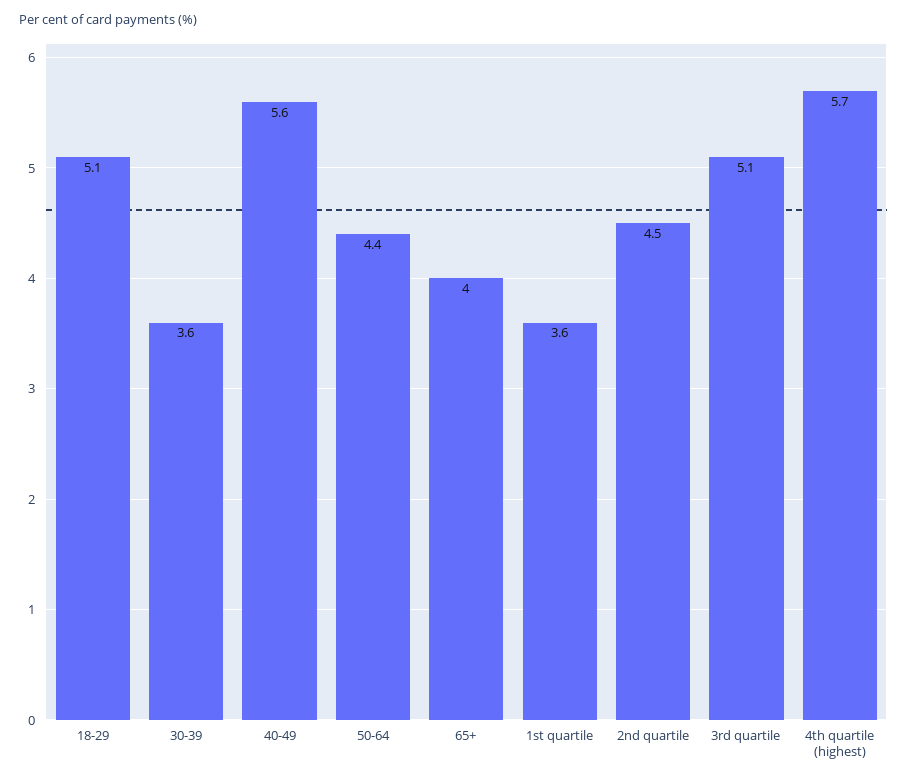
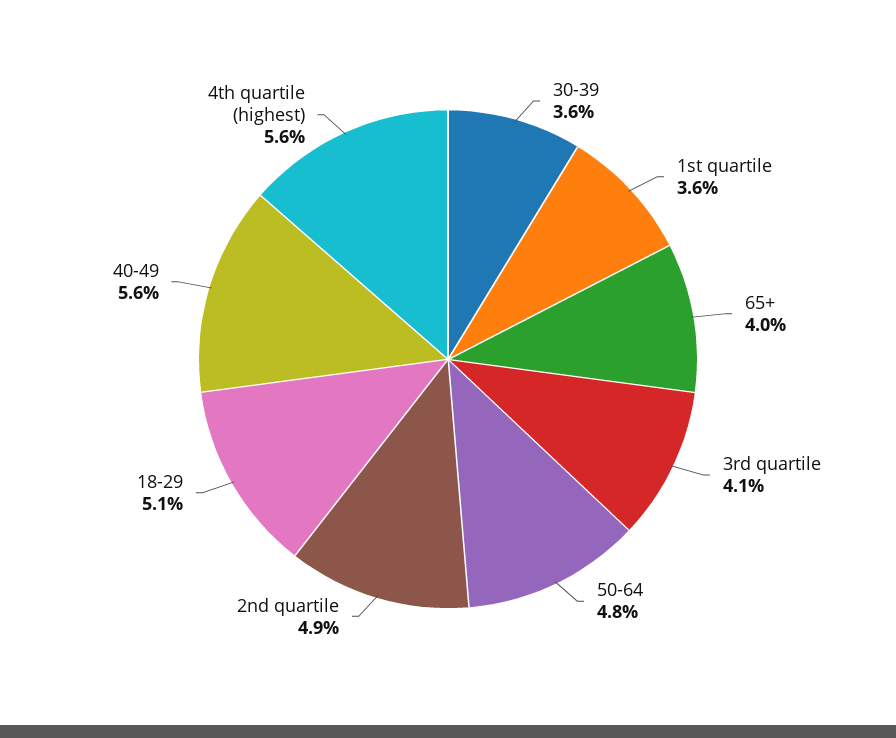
50-64: 4.4 -> 4.8
2nd quartile: 4.5 -> 4.9
3rd quartile: 5.1 -> 4.1
4th quartile (highest): 5.7 -> 5.6

